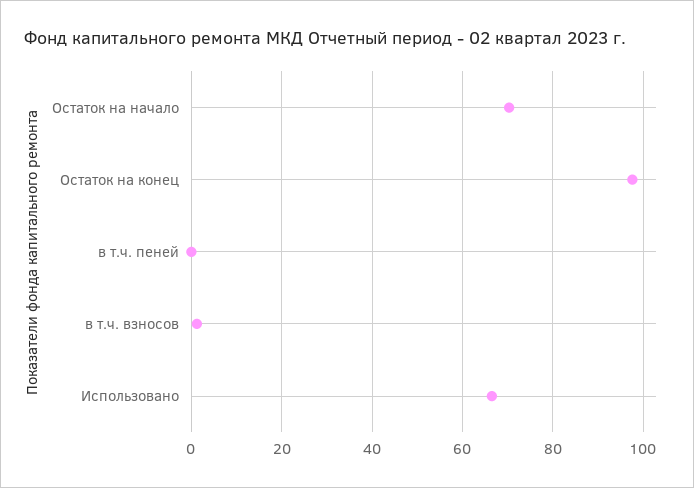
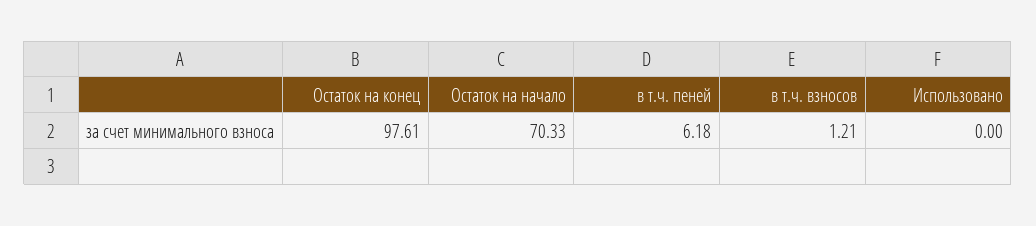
в т.ч. пеней: 0 -> 6.18
Использовано: 66 -> 0

